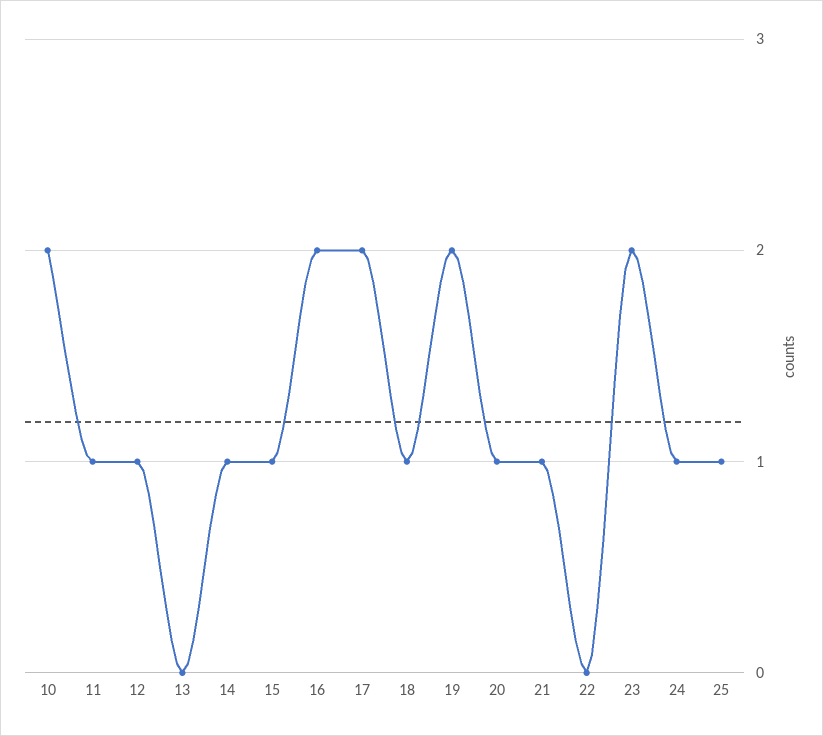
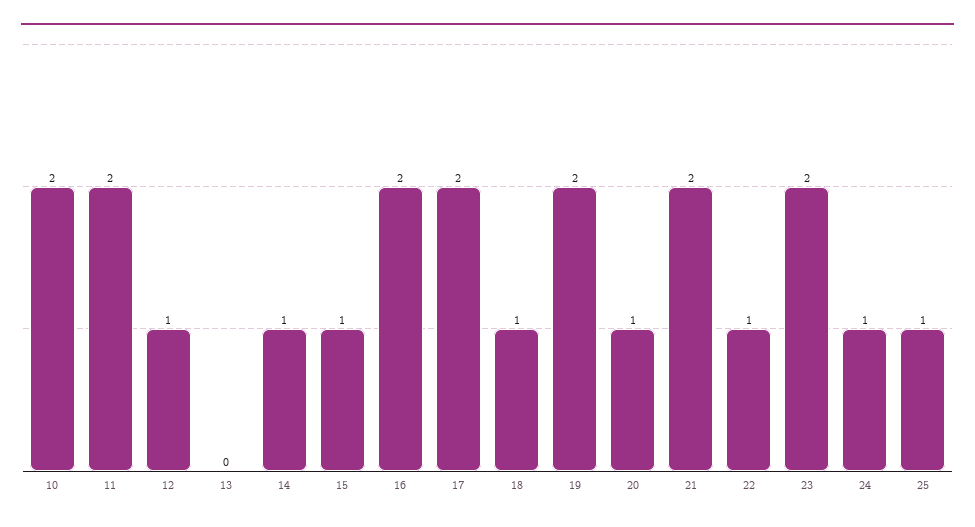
11: 1 -> 2
21: 1 -> 2
22: 0 -> 1

